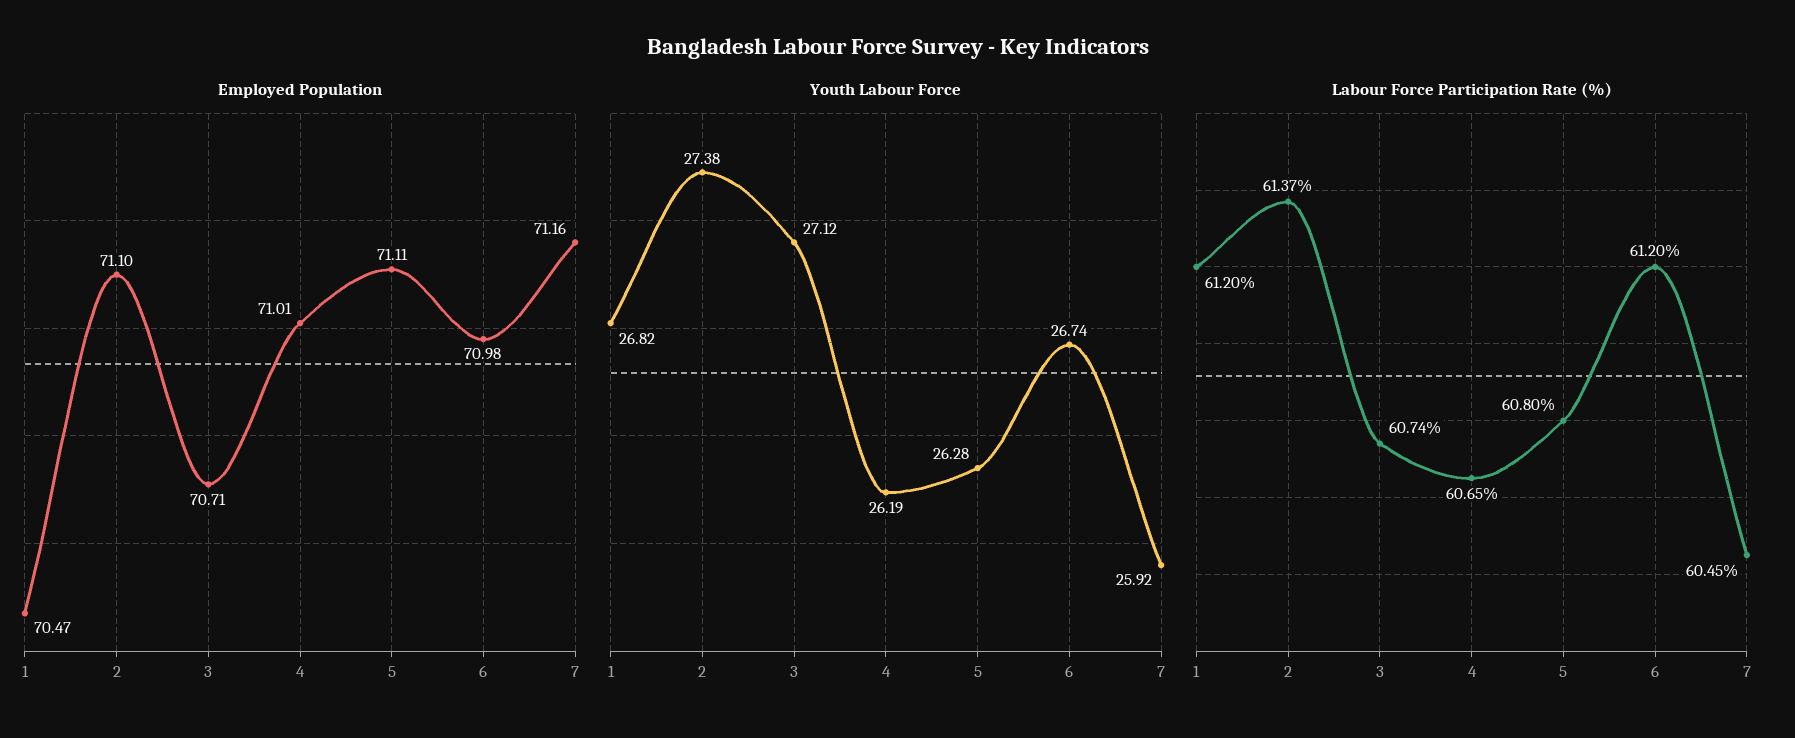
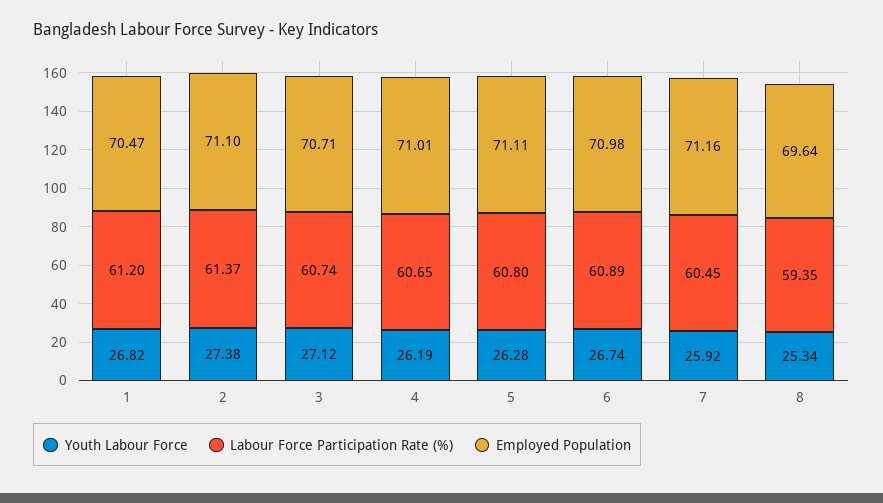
Labour Force Participation Rate (%), 6: 61.2 -> 60.89
Youth Labour Force, 8: none -> 25.34
Labour Force Participation Rate (%), 8: none -> 59.35
Employed Population, 8: none -> 69.64

